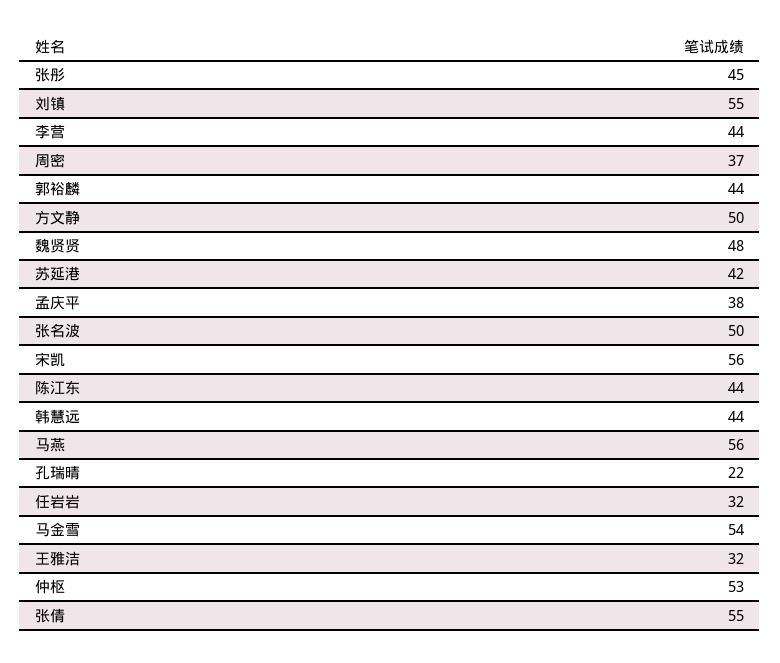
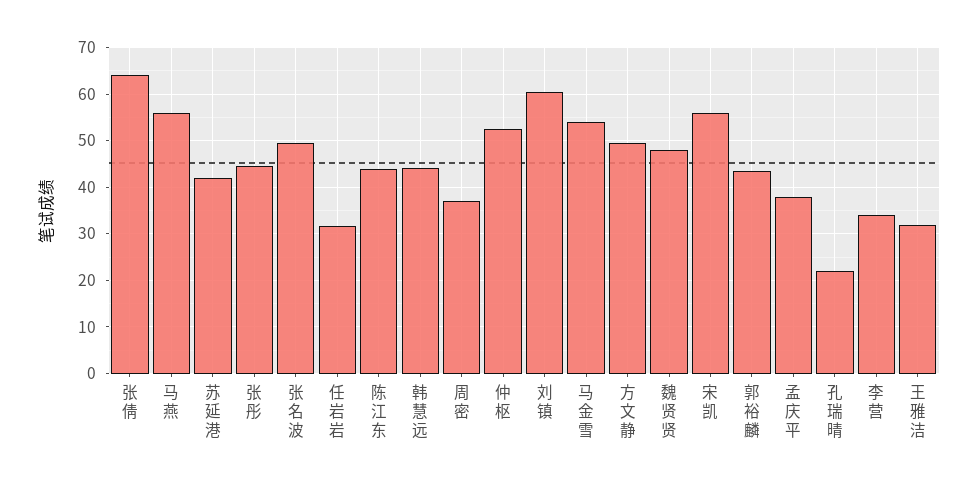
刘镇: 55 -> 60
李营: 44 -> 34
张倩: 55 -> 64

